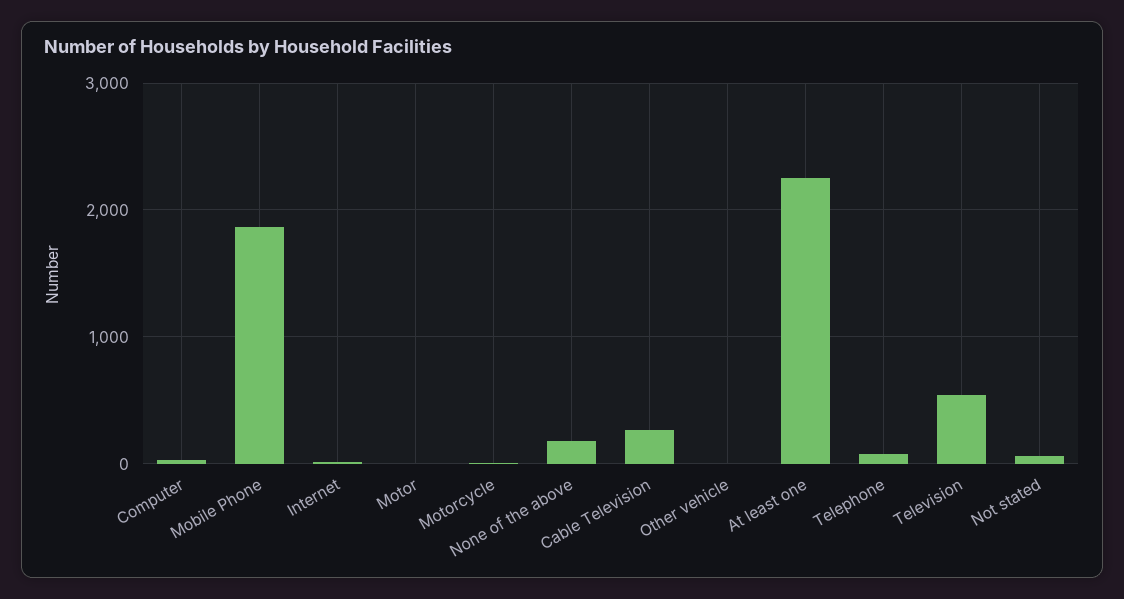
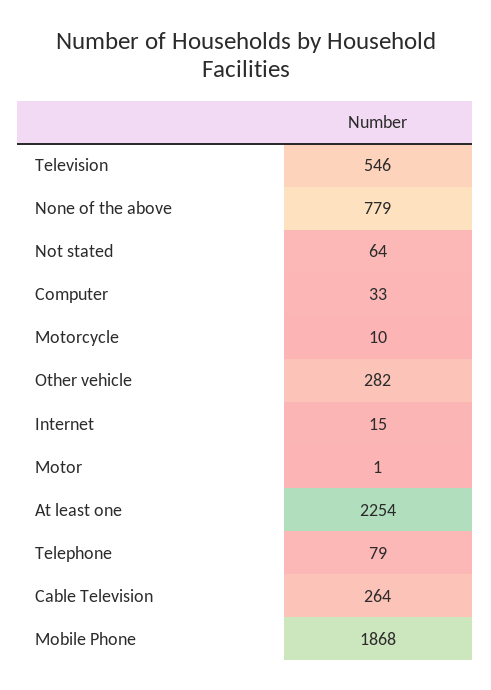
None of the above: 200 -> 779
Other vehicle: 0 -> 282

